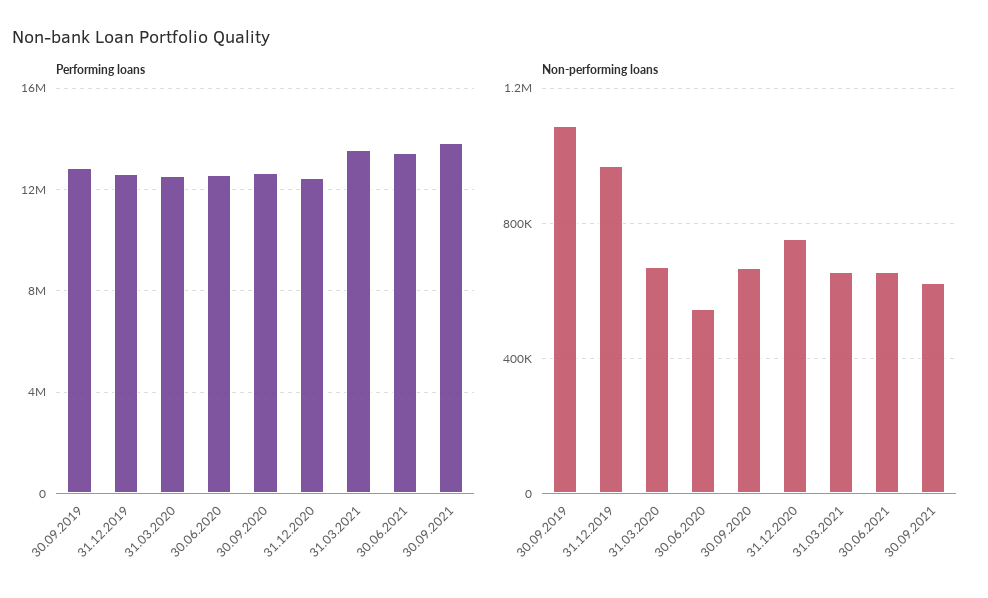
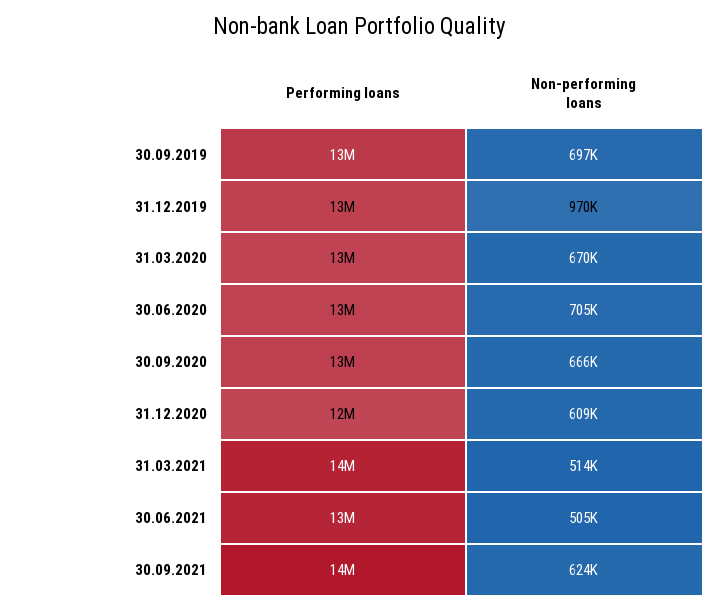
Non-performing loans, 30.09.2019: 1100000 -> 697000
Non-performing loans, 30.06.2020: 550000 -> 705000
Non-performing loans, 31.12.2020: 750000 -> 609000
Non-performing loans, 31.03.2021: 650000 -> 514000
Non-performing loans, 30.06.2021: 650000 -> 505000

